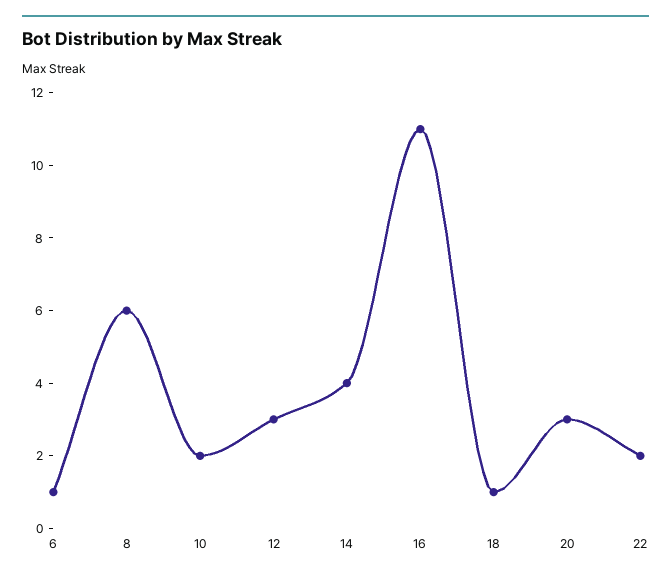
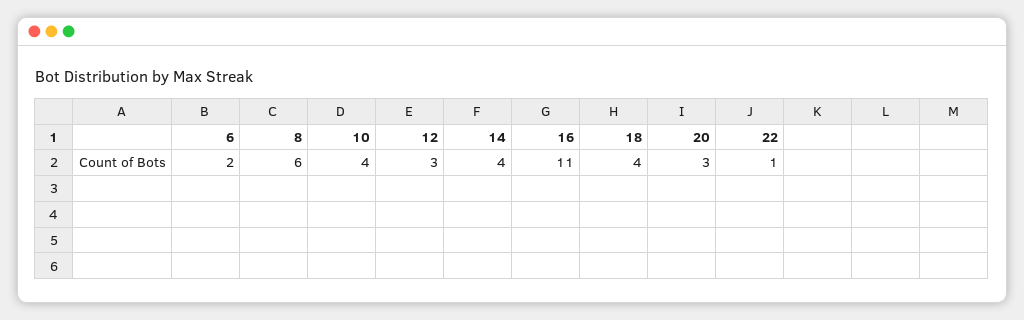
6: 1 -> 2
10: 2 -> 4
18: 1 -> 4
22: 2 -> 1

